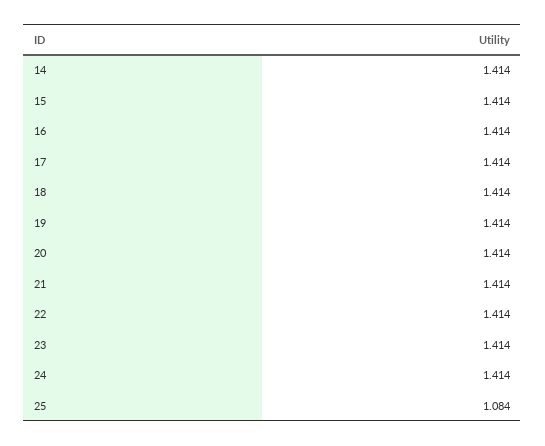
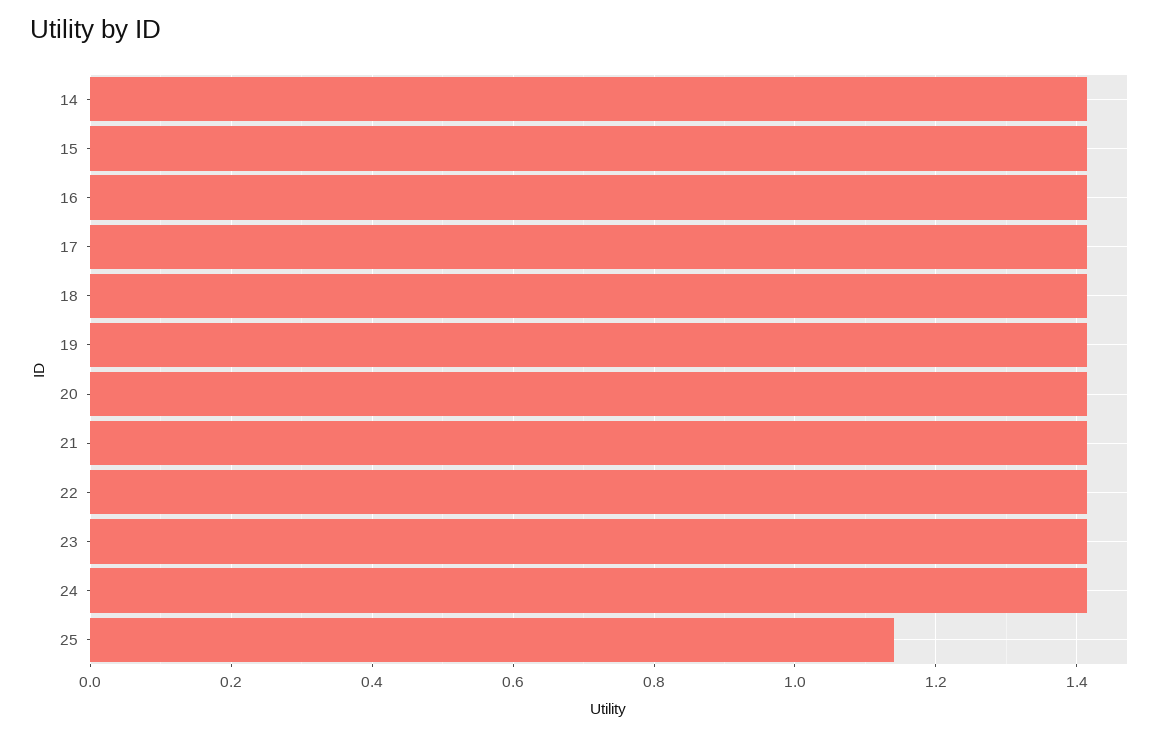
25: 1.084 -> 1.14

